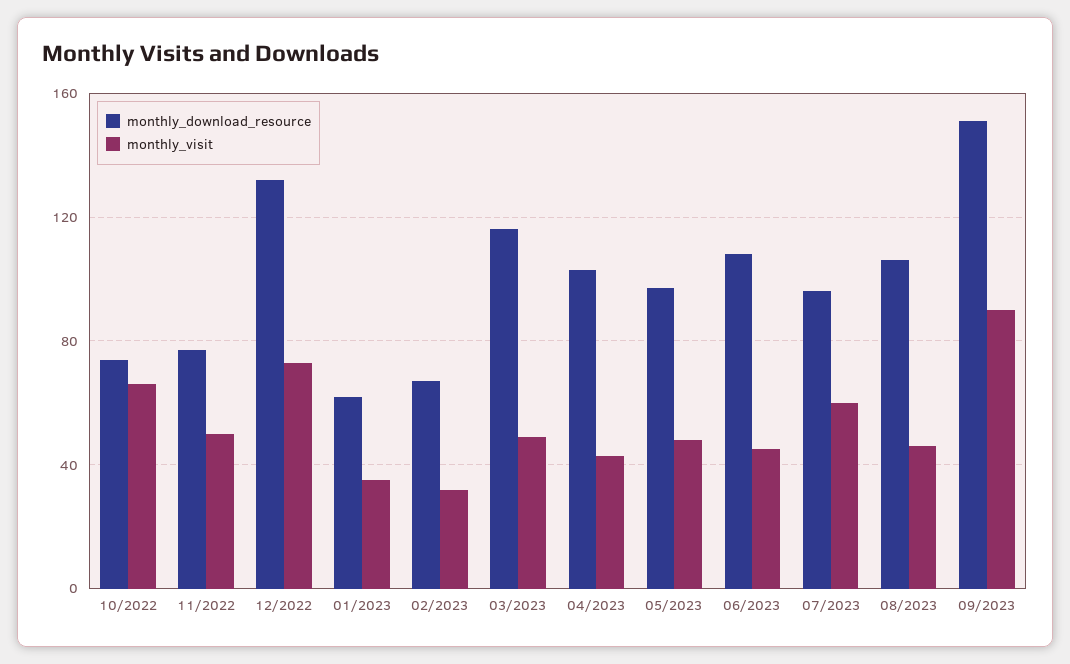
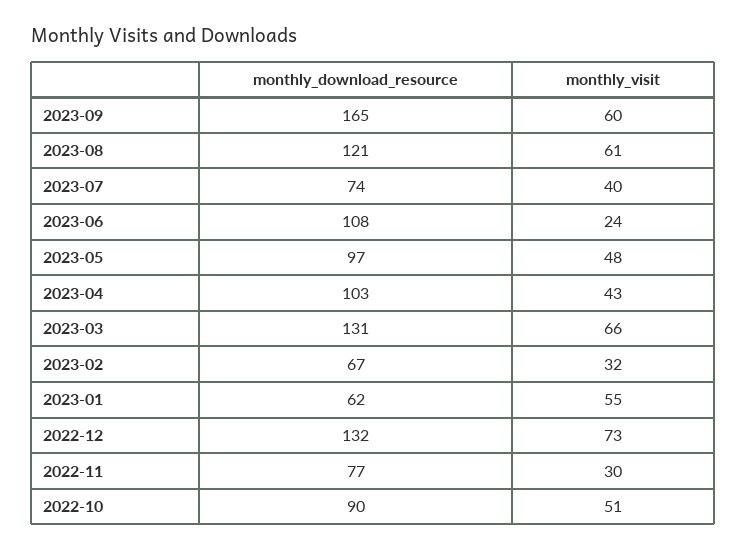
monthly_download_resource, 10/2022: 75 -> 90
monthly_visit, 10/2022: 65 -> 51
monthly_visit, 11/2022: 50 -> 30
monthly_visit, 01/2023: 35 -> 55
monthly_download_resource, 03/2023: 115 -> 131
monthly_visit, 03/2023: 50 -> 66
monthly_visit, 06/2023: 45 -> 24
monthly_download_resource, 07/2023: 95 -> 74
monthly_visit, 07/2023: 60 -> 40
monthly_download_resource, 08/2023: 105 -> 121
monthly_visit, 08/2023: 45 -> 61
monthly_download_resource, 09/2023: 150 -> 165
monthly_visit, 09/2023: 90 -> 60

